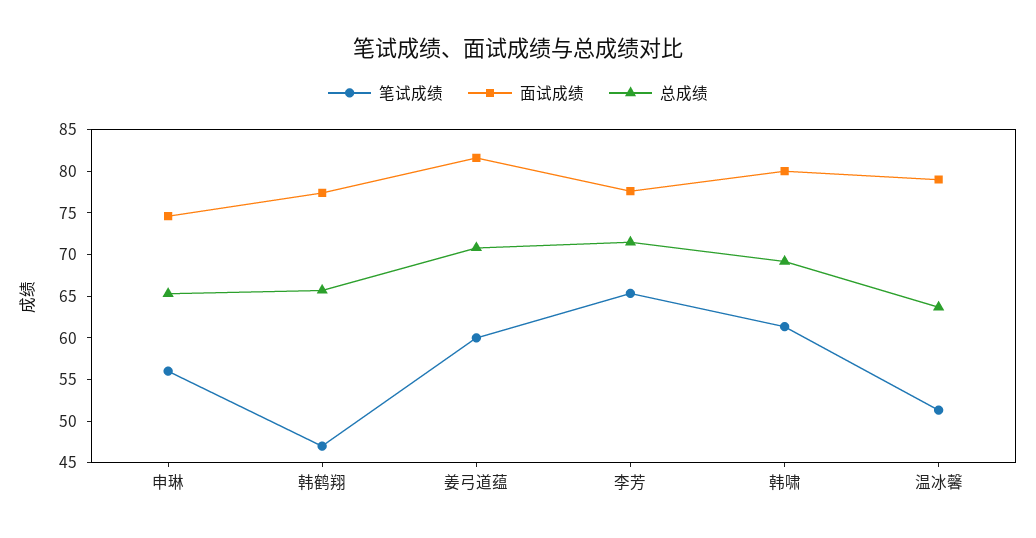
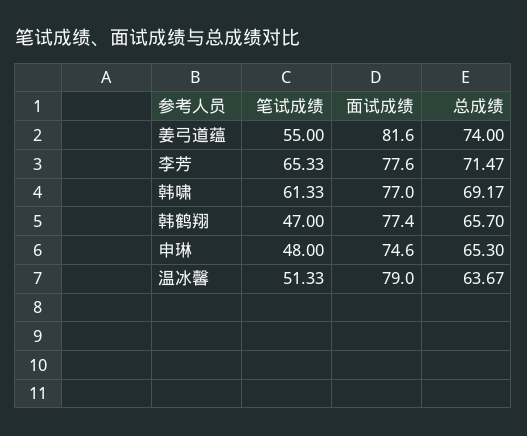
笔试成绩, 申琳: 56 -> 48
笔试成绩, 姜弓道蕴: 60 -> 55
总成绩, 姜弓道蕴: 71 -> 74
面试成绩, 韩啸: 80 -> 77

